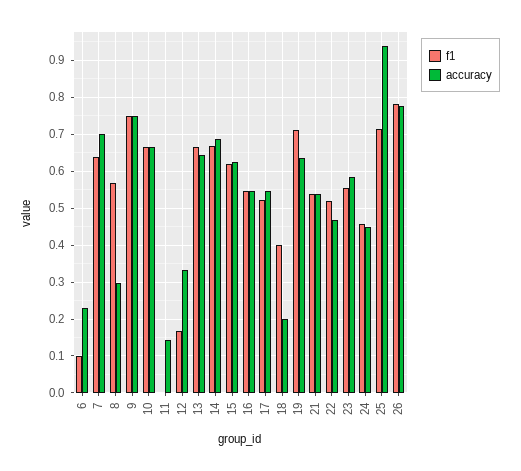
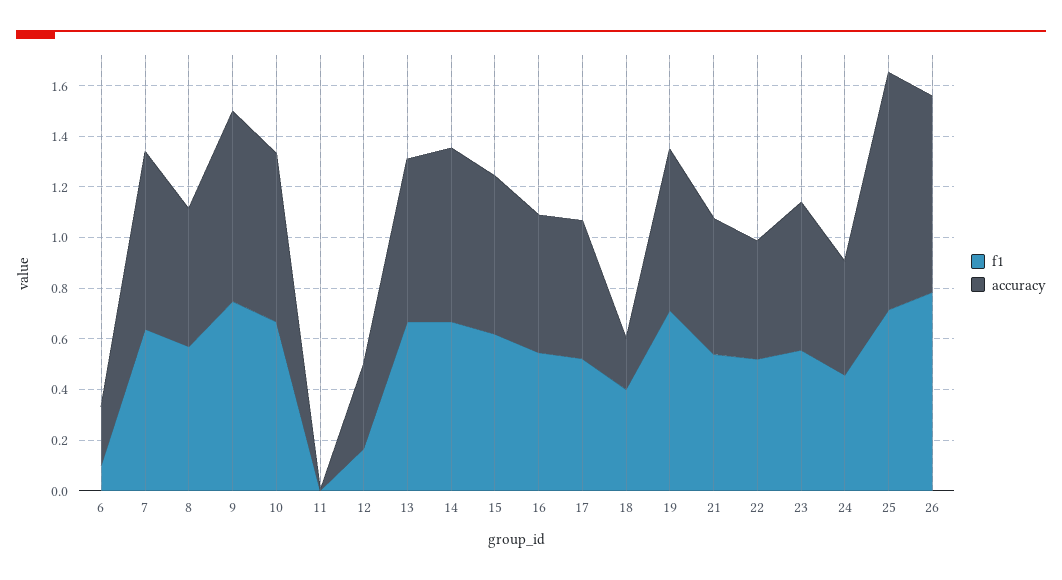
accuracy, 8: 0.3 -> 0.55
accuracy, 11: 0.14 -> 0

